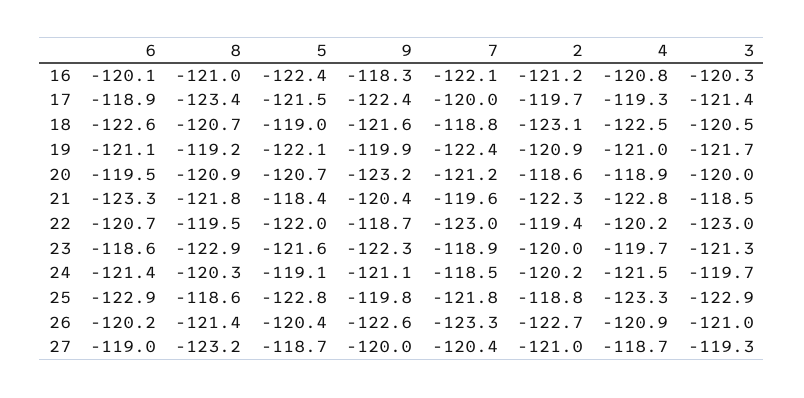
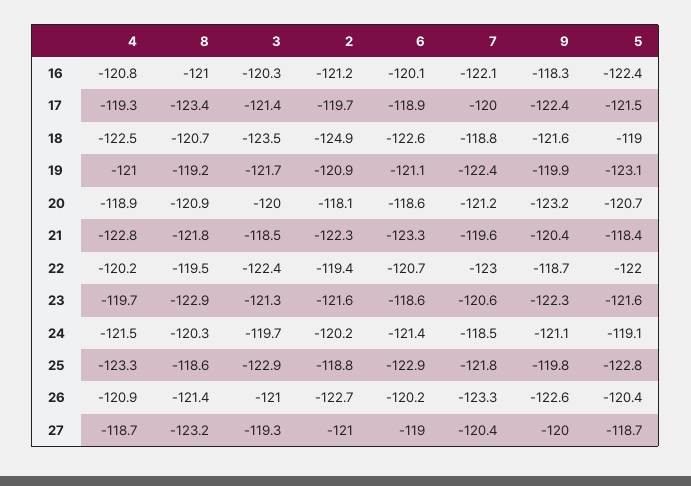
2, 18: -123.1 -> -124.9
3, 18: -120.5 -> -123.5
5, 19: -122.1 -> -123.1
6, 20: -119.5 -> -118.6
2, 20: -118.6 -> -118.1
3, 22: -123 -> -122.4
7, 23: -118.9 -> -120.6
2, 23: -120 -> -121.6

